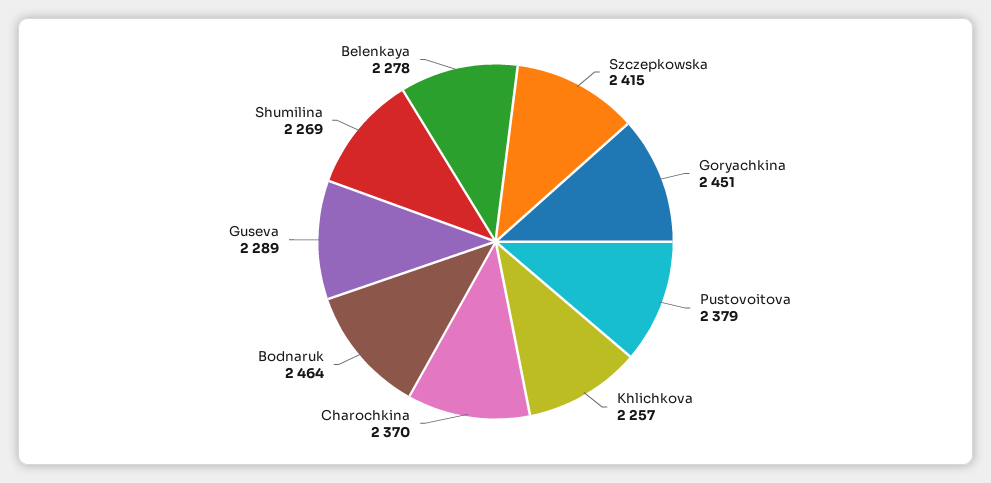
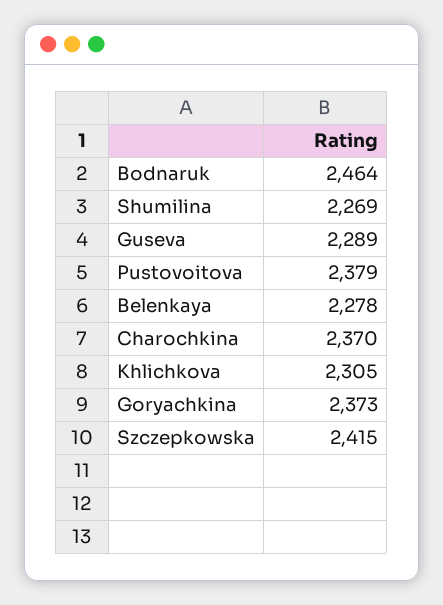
Goryachkina: 2451 -> 2373
Khlichkova: 2257 -> 2305

